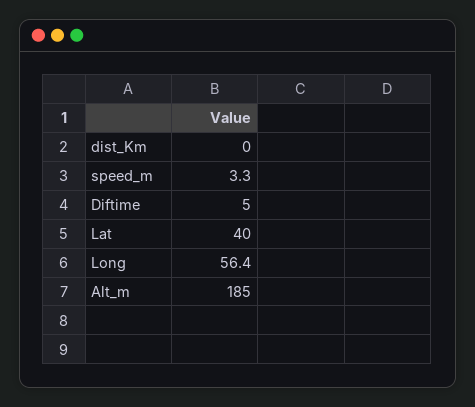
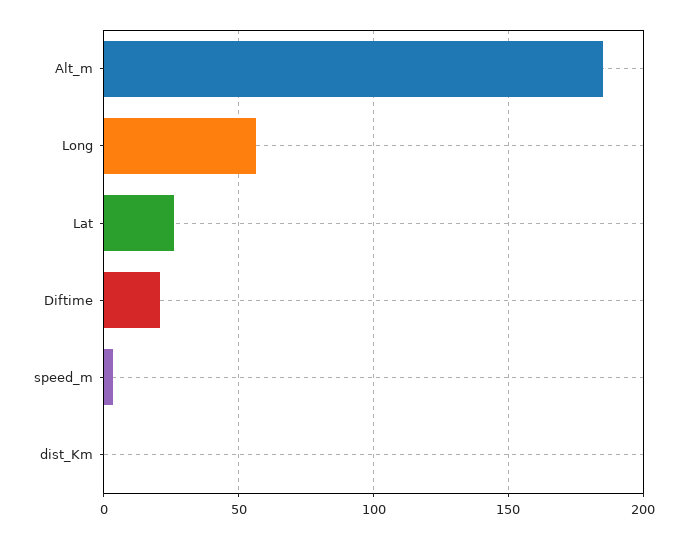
Diftime: 5 -> 20
Lat: 40 -> 25

